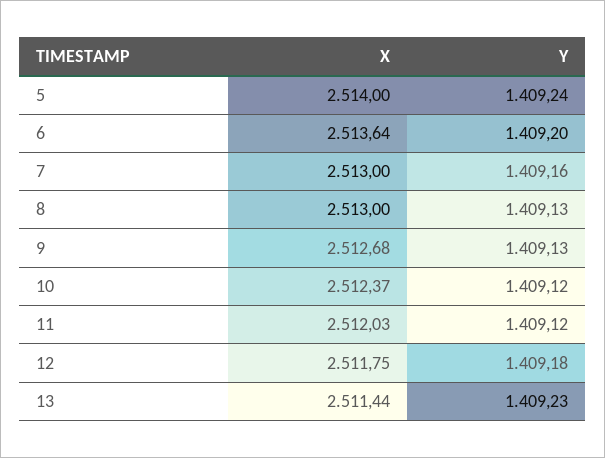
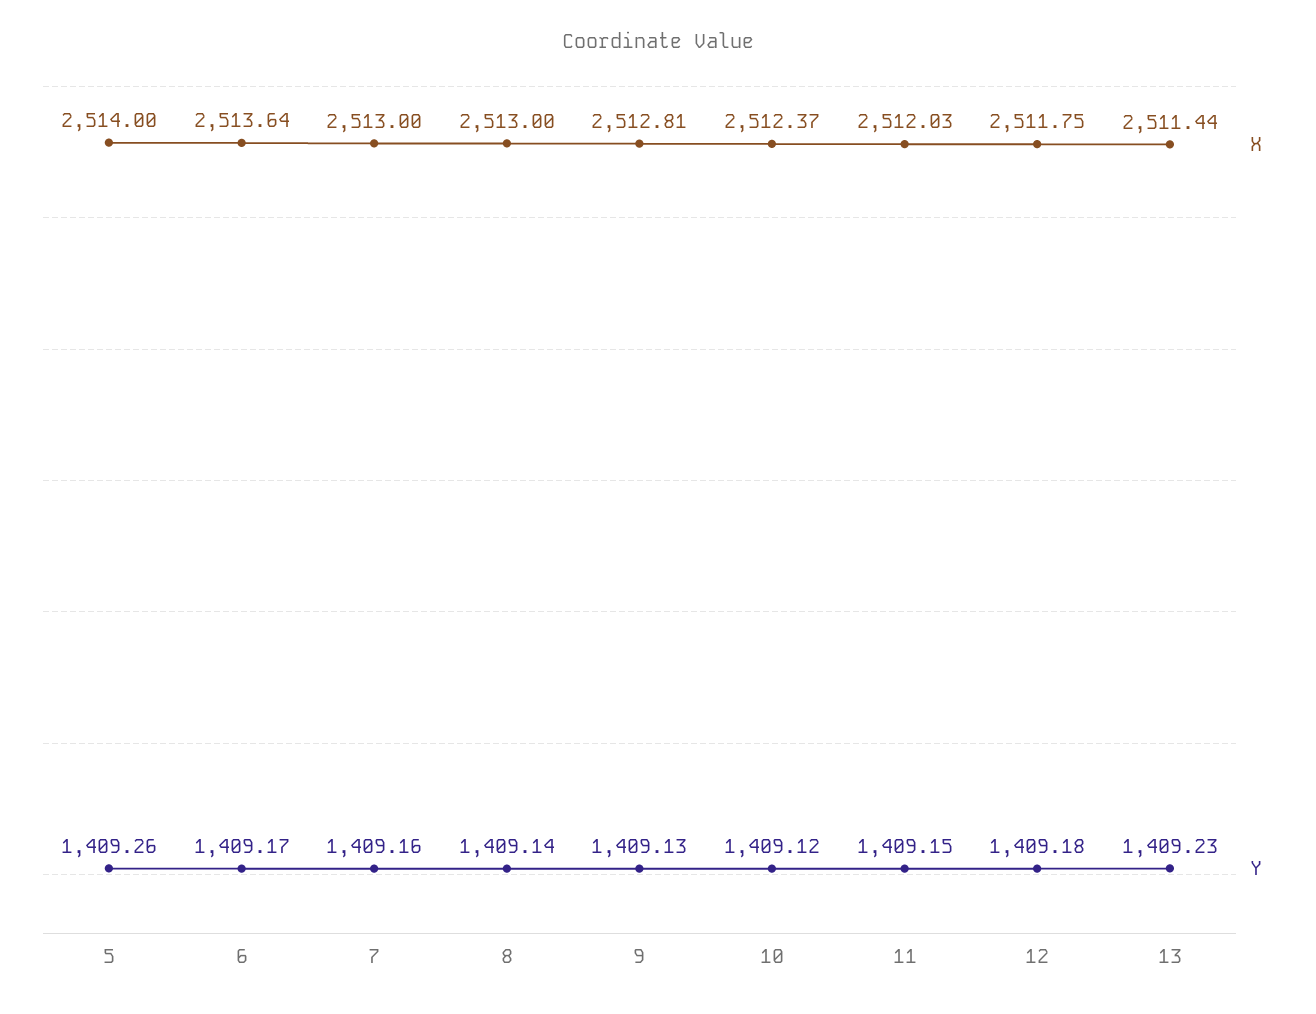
Y, 5: 1409.24 -> 1409.26
Y, 6: 1409.2 -> 1409.17
Y, 8: 1409.13 -> 1409.14
X, 9: 2512.68 -> 2512.81
Y, 11: 1409.12 -> 1409.15

